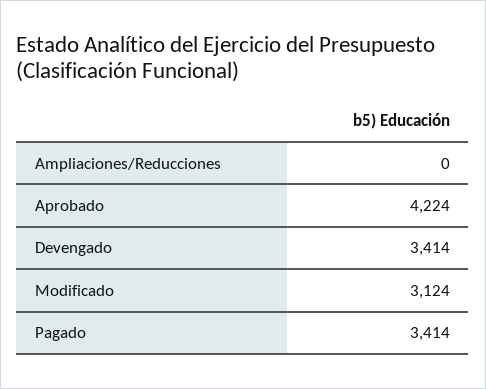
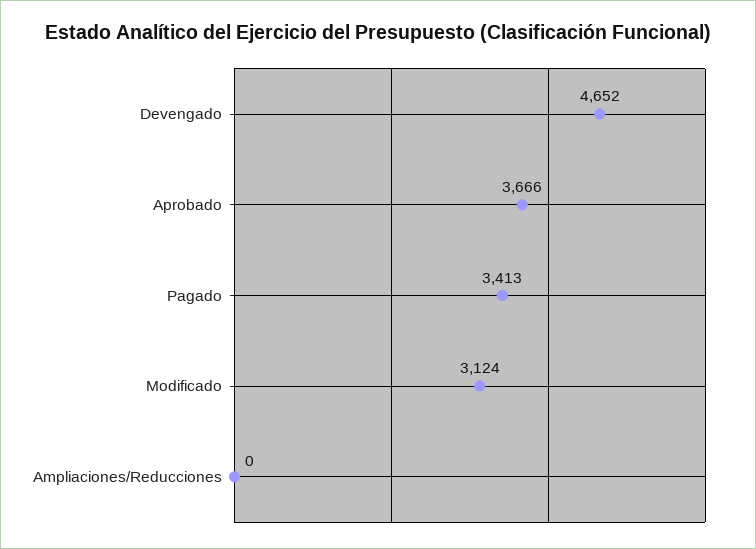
Aprobado: 4224 -> 3666
Devengado: 3414 -> 4652
Pagado: 3414 -> 3413

